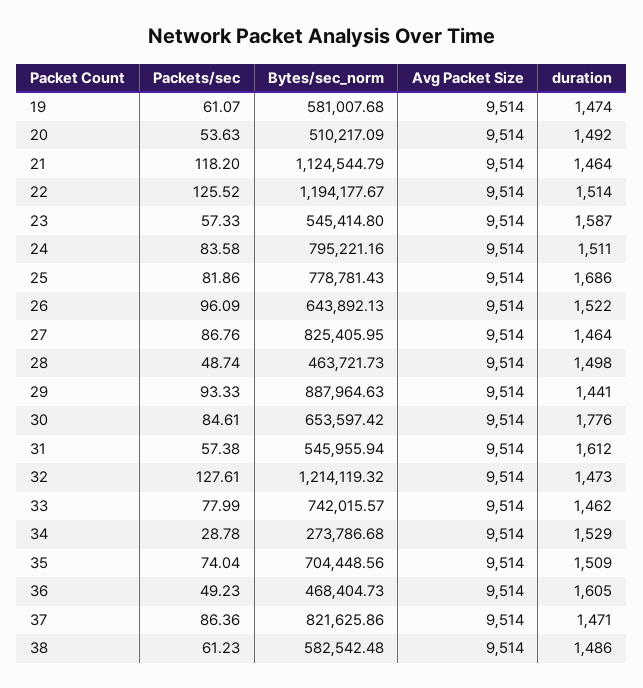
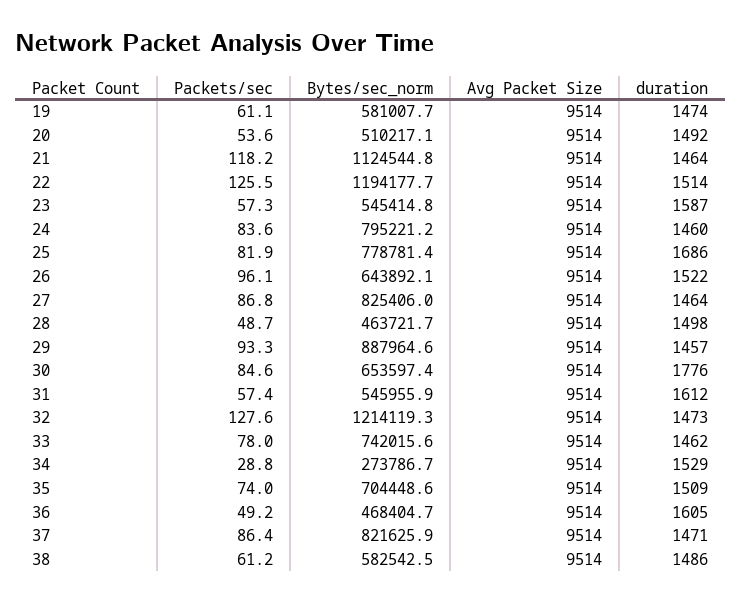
duration, 24: 1511 -> 1460
duration, 29: 1441 -> 1457

